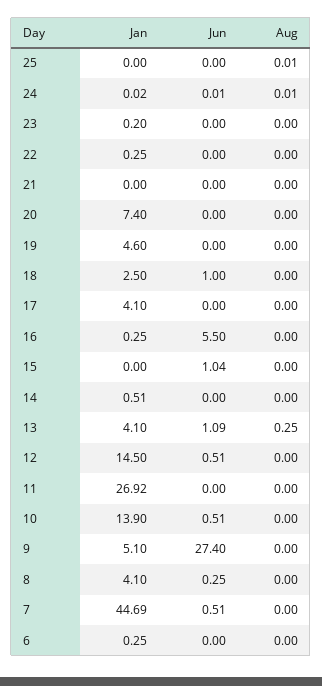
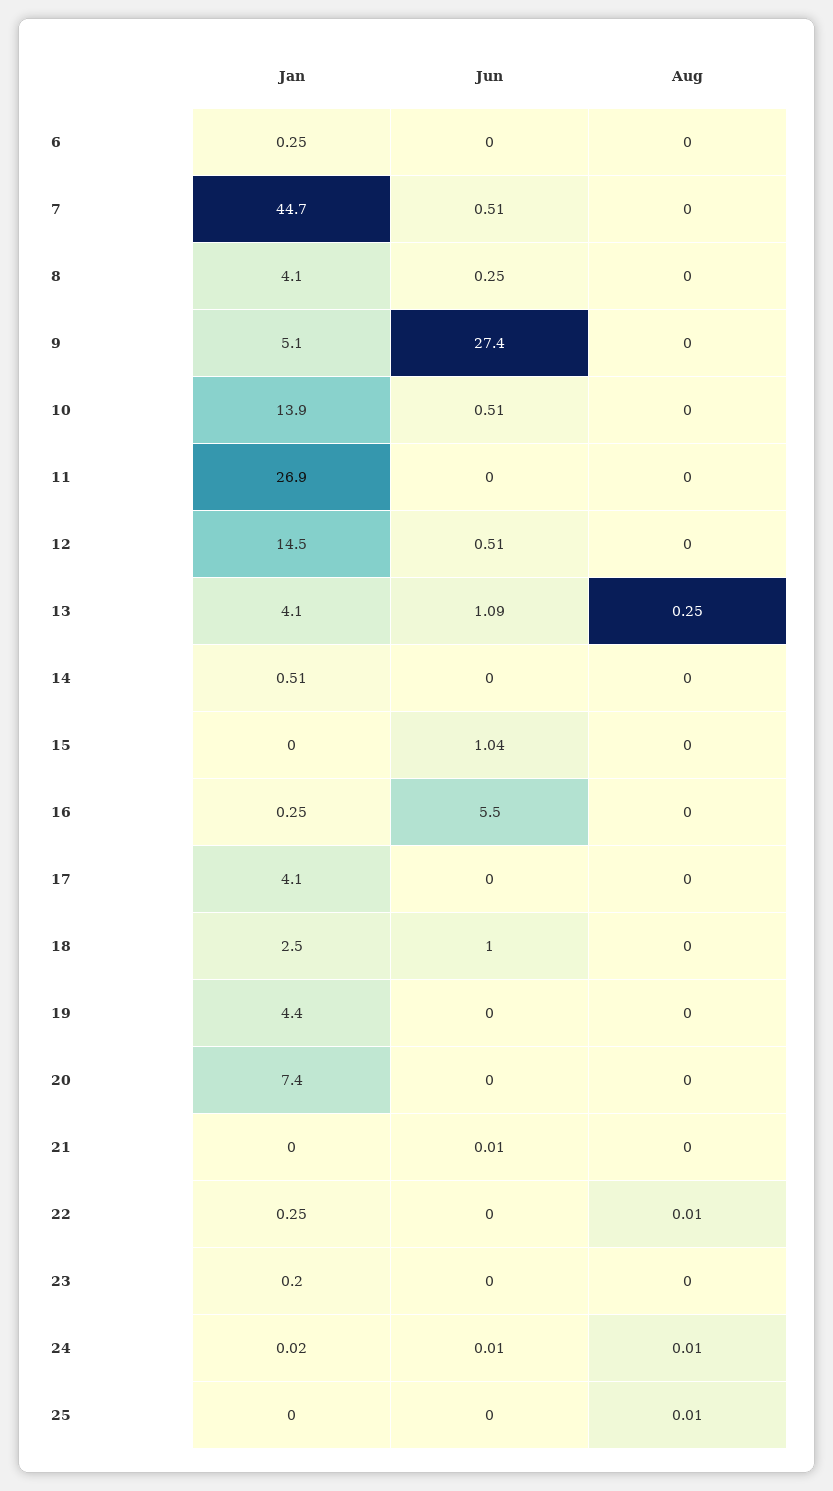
Aug, 22: 0 -> 0.01
Jun, 21: 0 -> 0.01
Jan, 19: 4.6 -> 4.4
Jan, 11: 26.92 -> 26.9
Jan, 7: 44.69 -> 44.7

